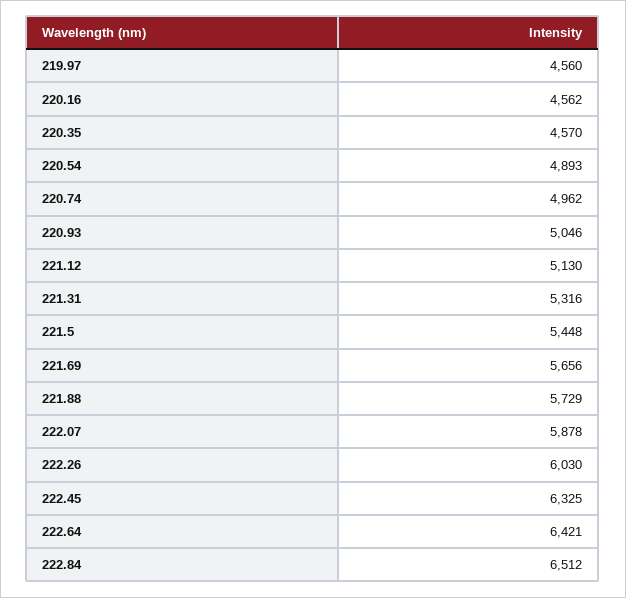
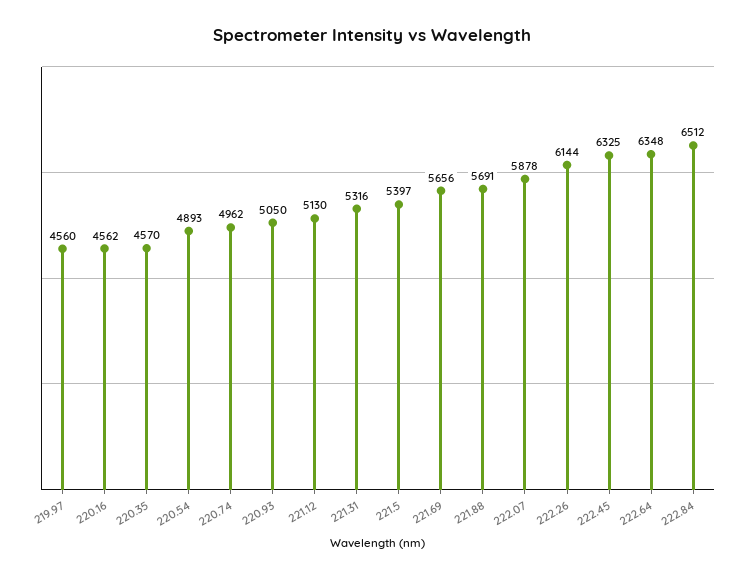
220.93: 5046 -> 5050
221.5: 5448 -> 5397
221.88: 5729 -> 5691
222.26: 6030 -> 6144
222.64: 6421 -> 6348

